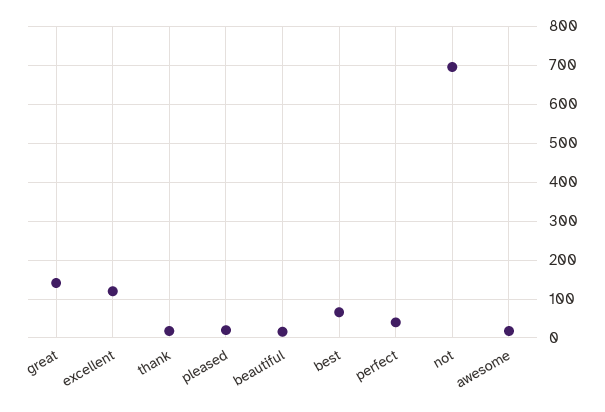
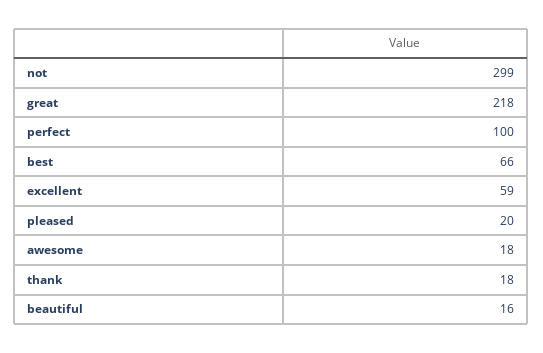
great: 140 -> 218
excellent: 120 -> 59
perfect: 40 -> 100
not: 700 -> 299

